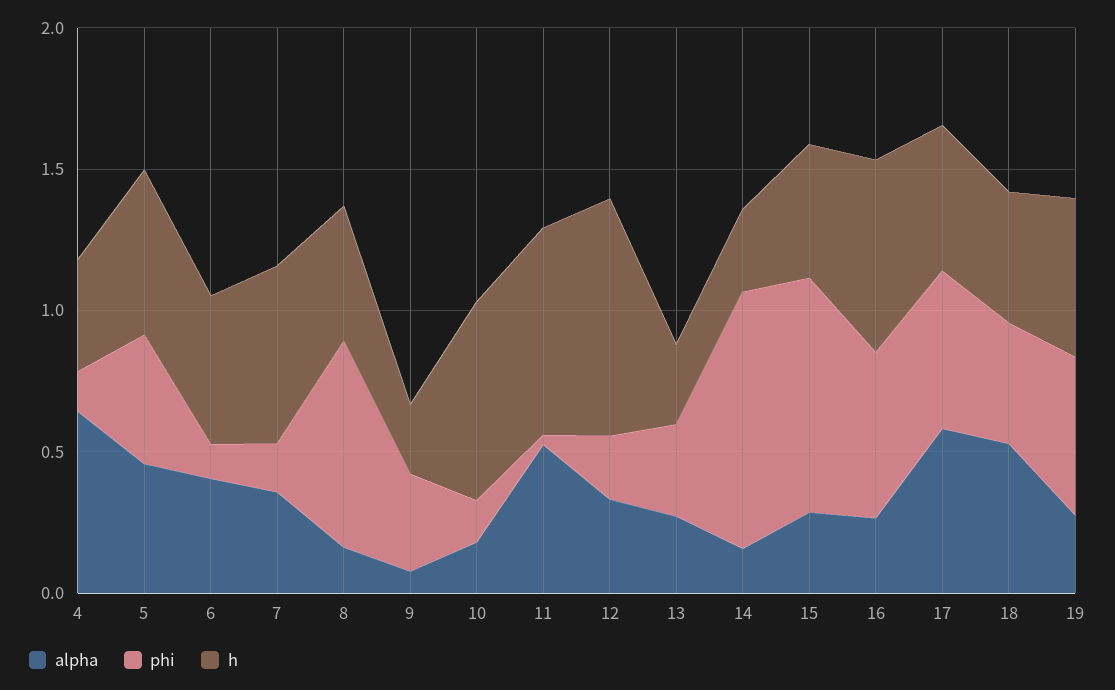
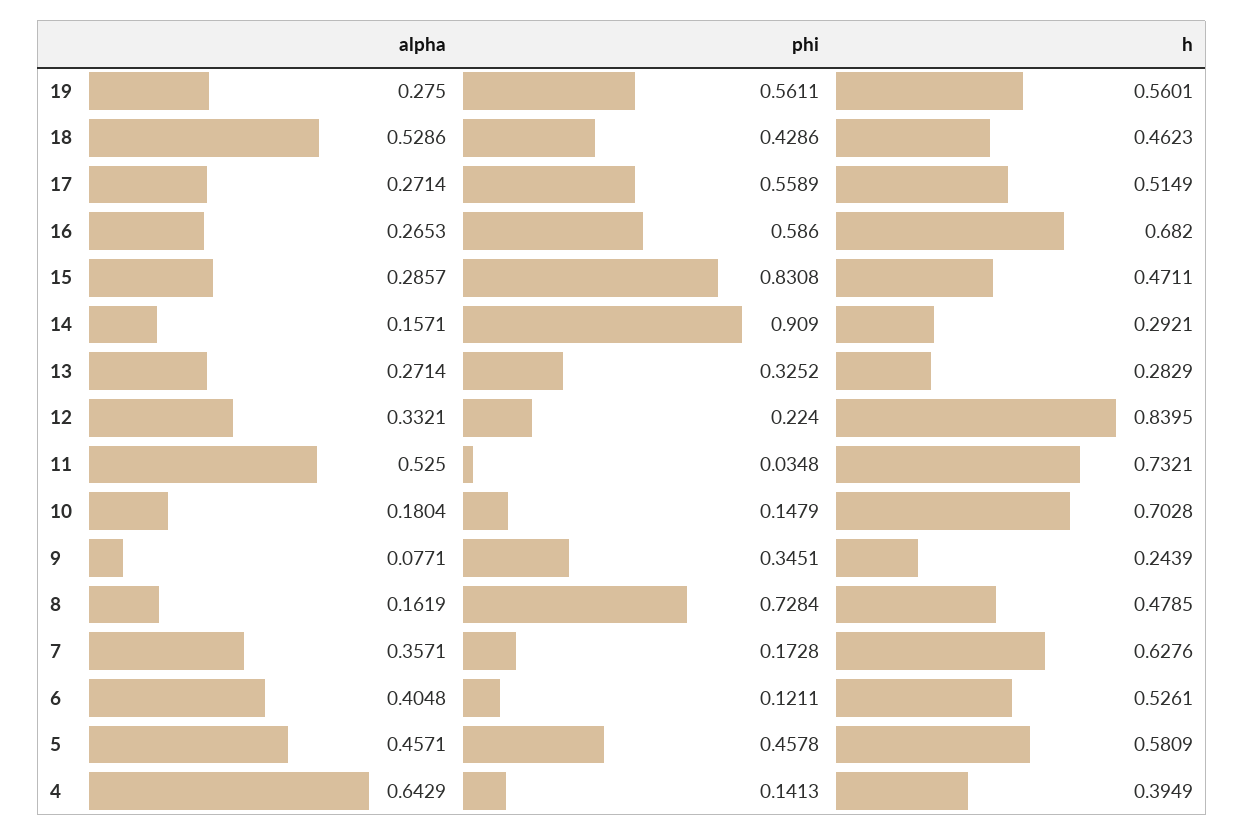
alpha, 17: 0.6 -> 0.2714

